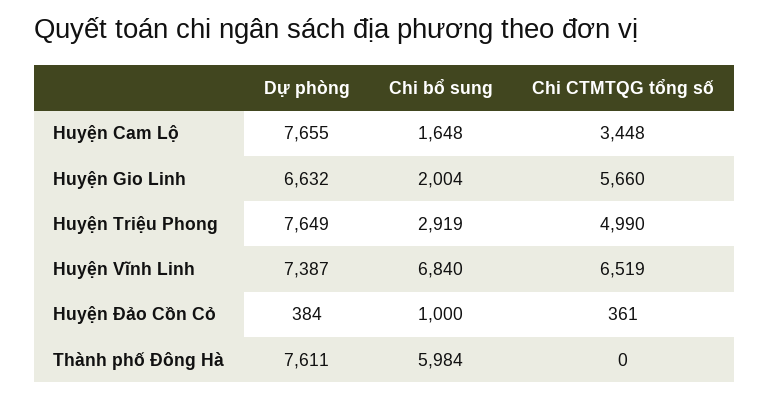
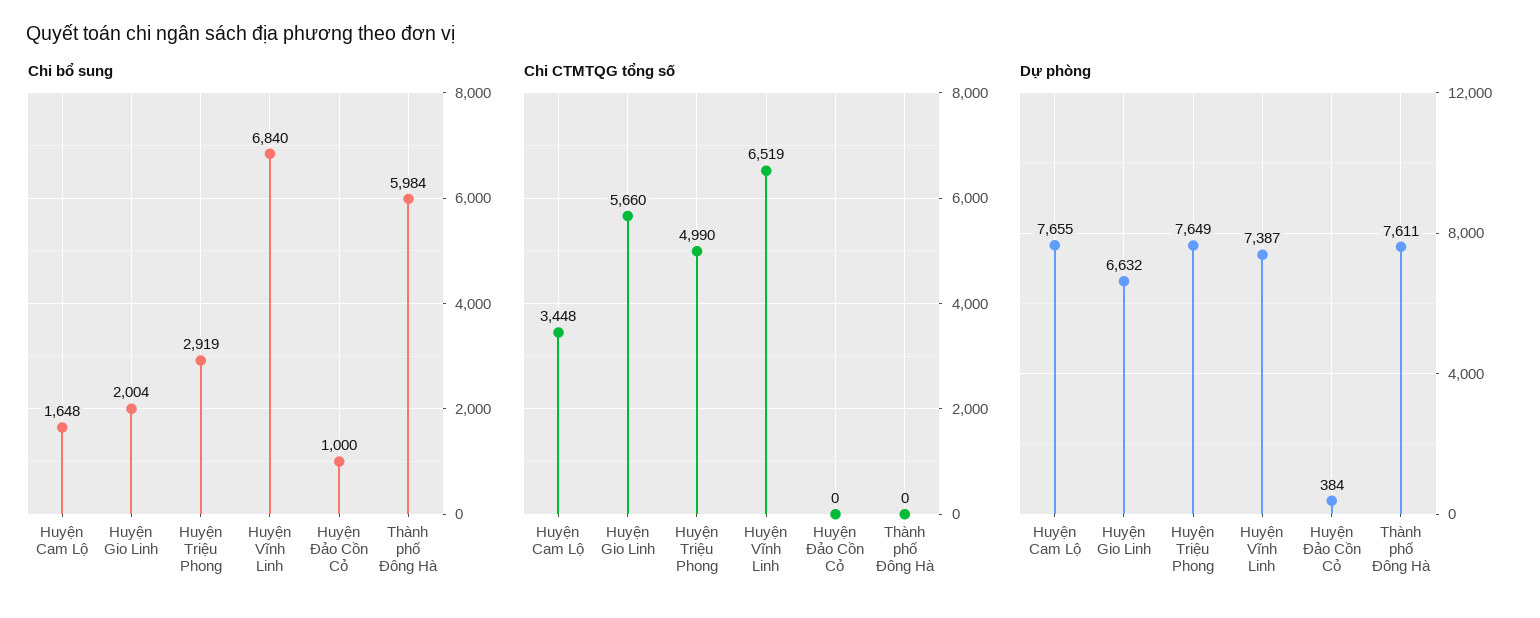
Chi CTMTQG tổng số, Huyện Đảo Cồn Cỏ: 361 -> 0

